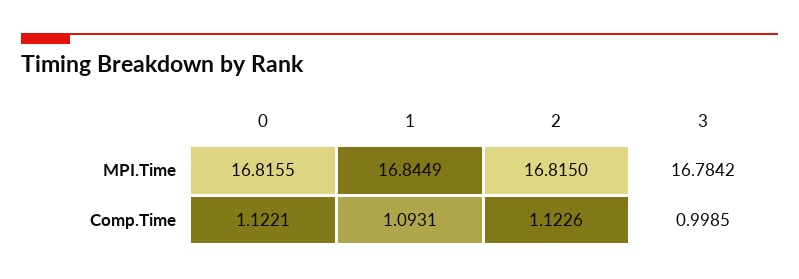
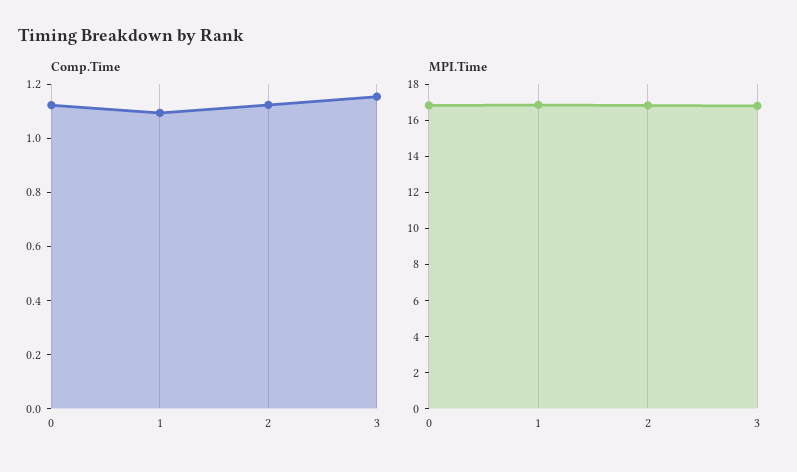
Comp.Time, 3: 0.9985 -> 1.15

